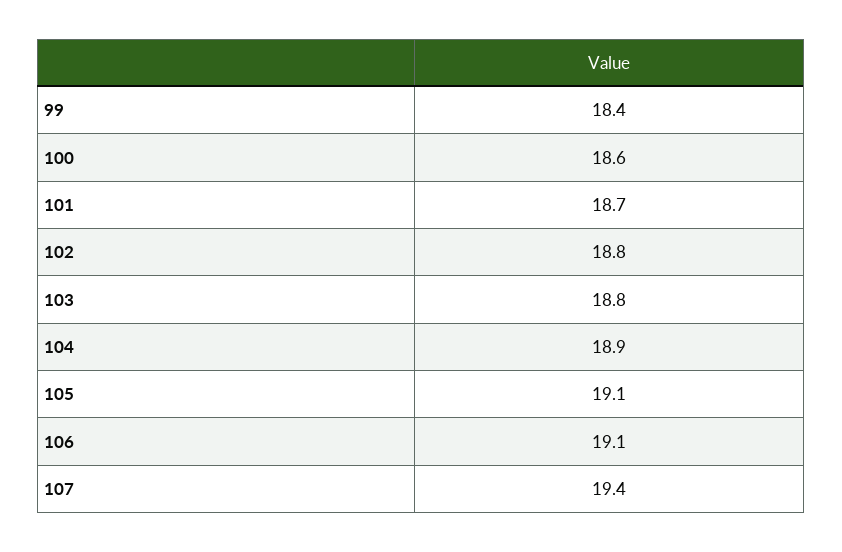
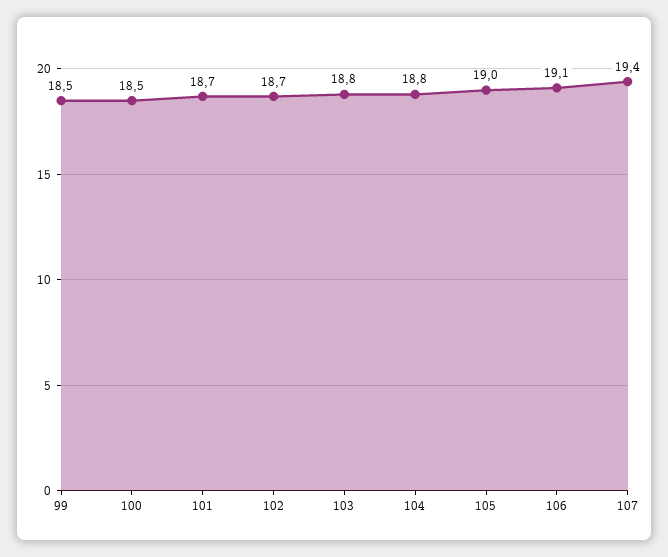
99: 18.4 -> 18.5
100: 18.6 -> 18.5
102: 18.8 -> 18.7
104: 18.9 -> 18.8
105: 19.1 -> 19

